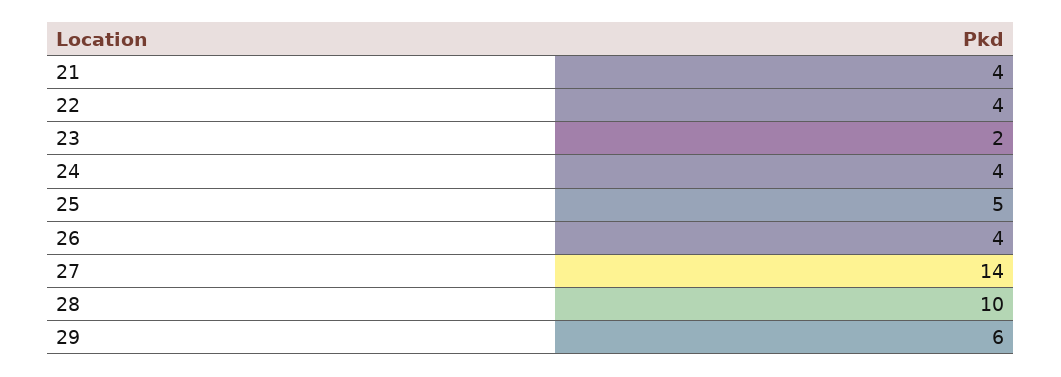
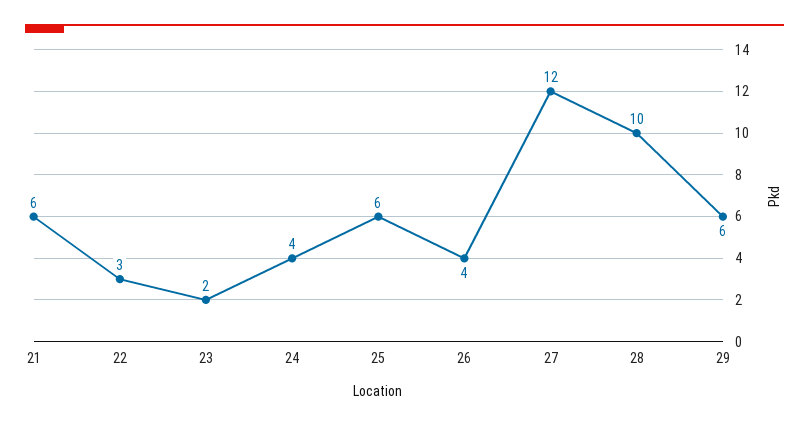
21: 4 -> 6
22: 4 -> 3
25: 5 -> 6
27: 14 -> 12

